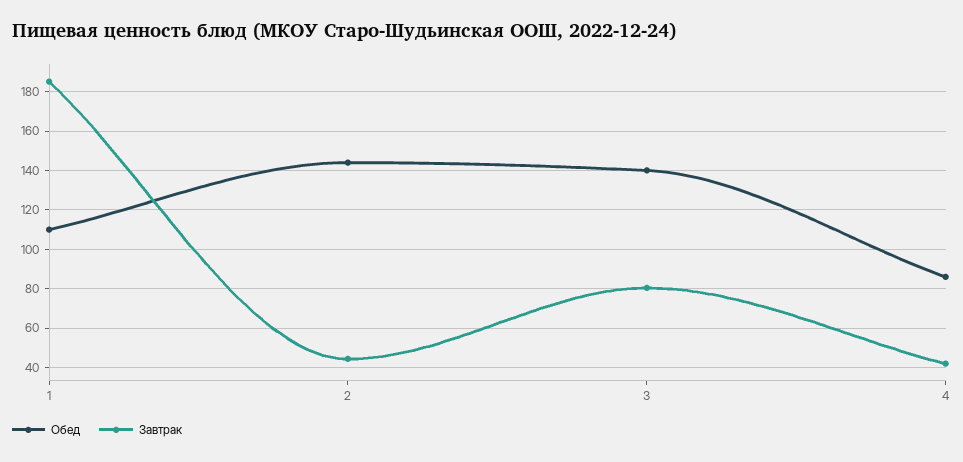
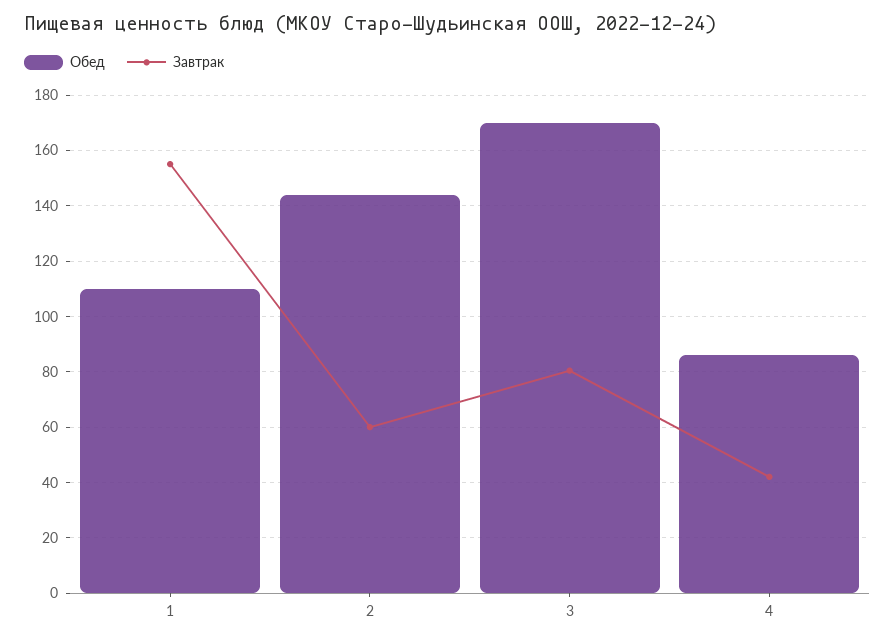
Завтрак, 1: 185 -> 155
Завтрак, 2: 45 -> 60
Обед, 3: 140 -> 170

